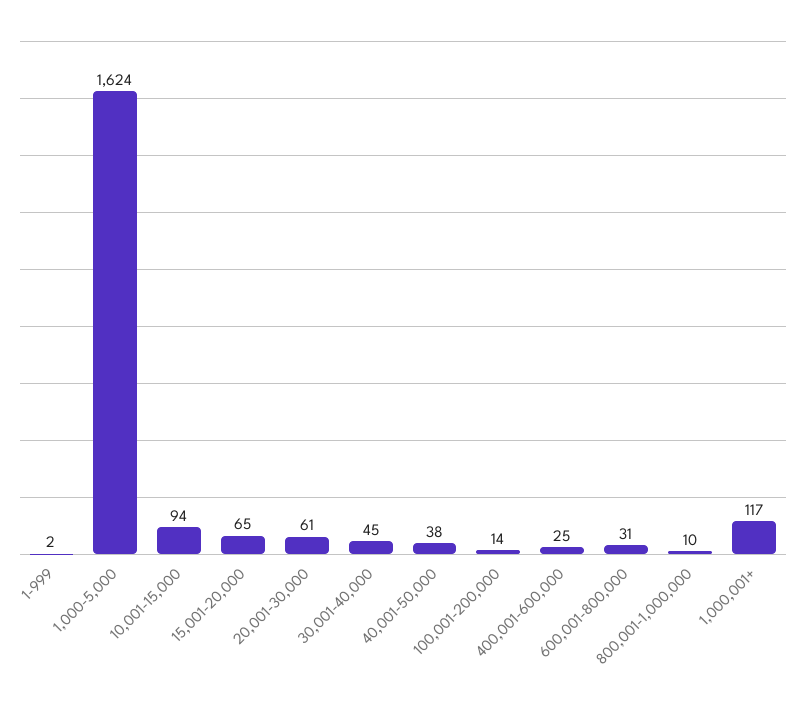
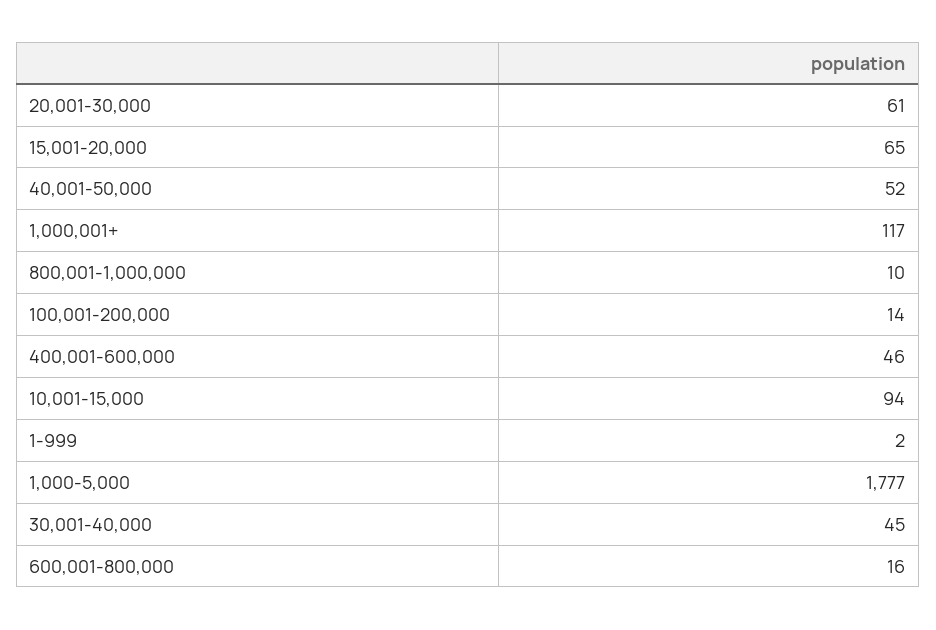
1,000-5,000: 1624 -> 1777
40,001-50,000: 38 -> 52
400,001-600,000: 25 -> 46
600,001-800,000: 31 -> 16

